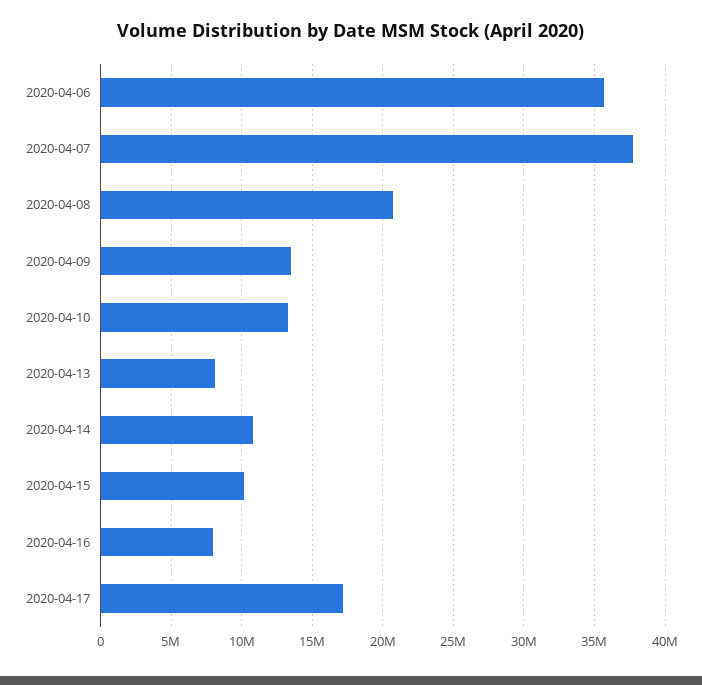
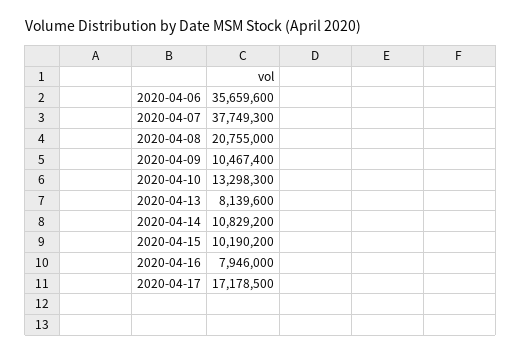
2020-04-09: 13500000 -> 10467400

